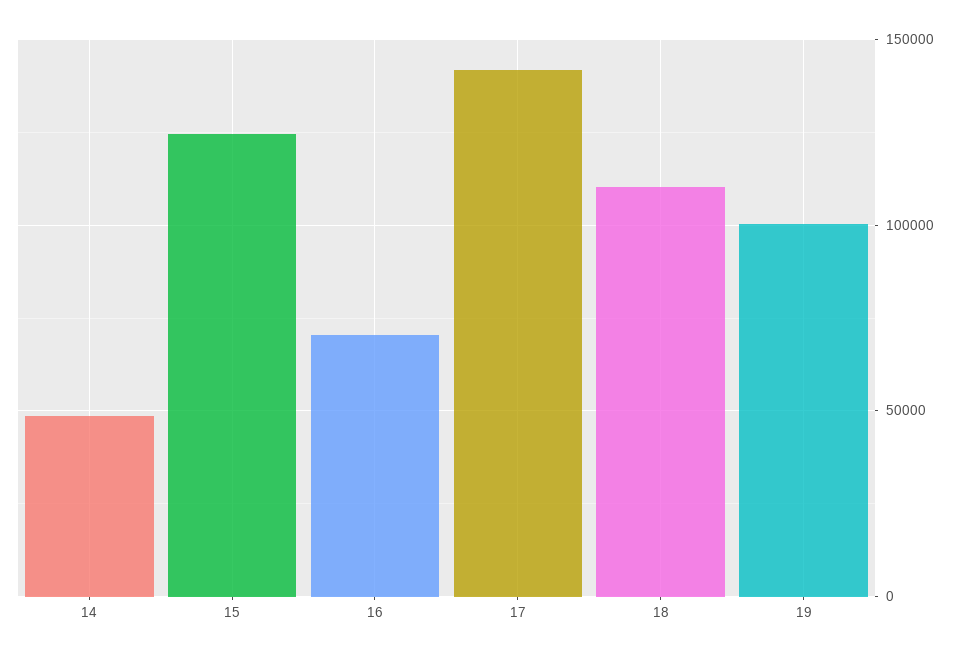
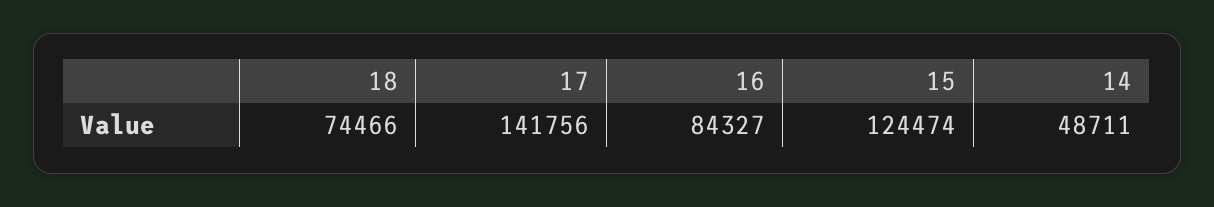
16: 70000 -> 84327
18: 110000 -> 74466
19: 100000 -> none

